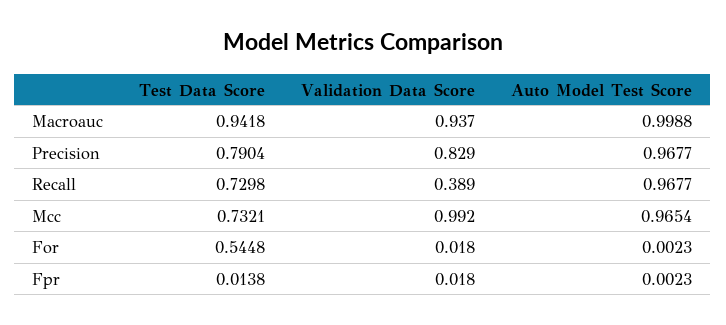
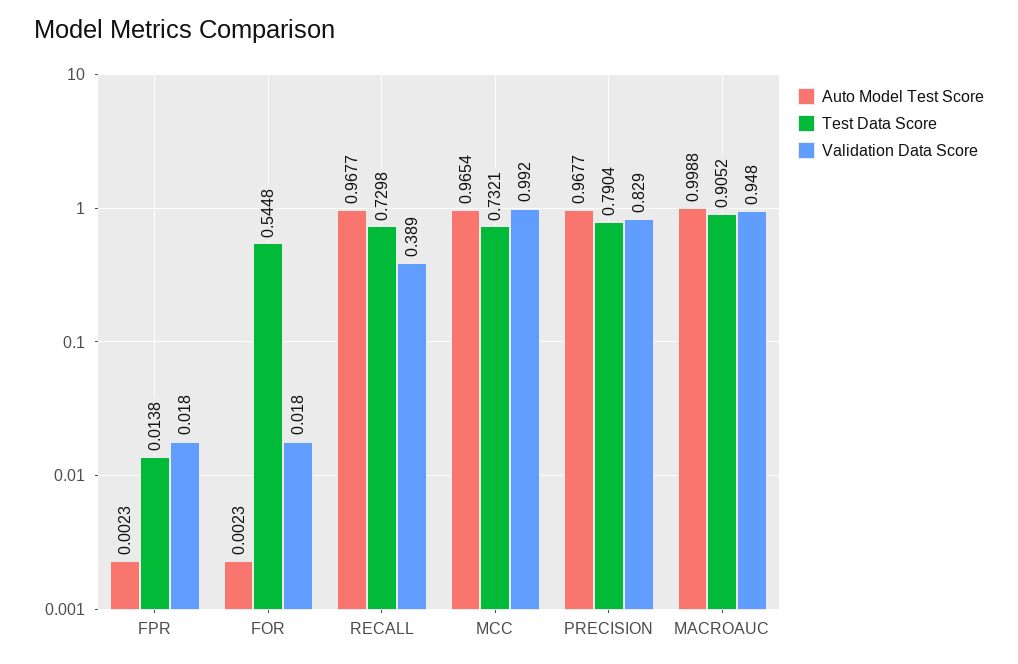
Test Data Score, Macroauc: 0.9418 -> 0.9052
Validation Data Score, Macroauc: 0.937 -> 0.948

